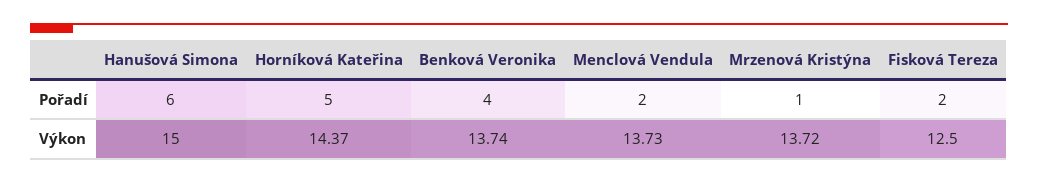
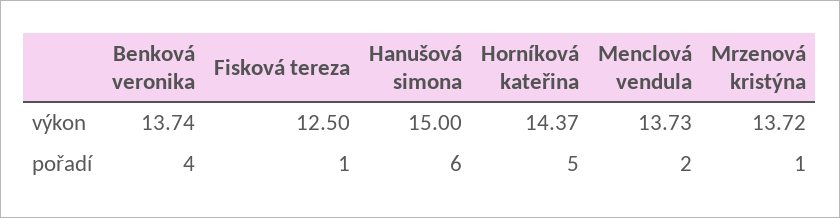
Fisková Tereza, Pořadí: 2 -> 1

